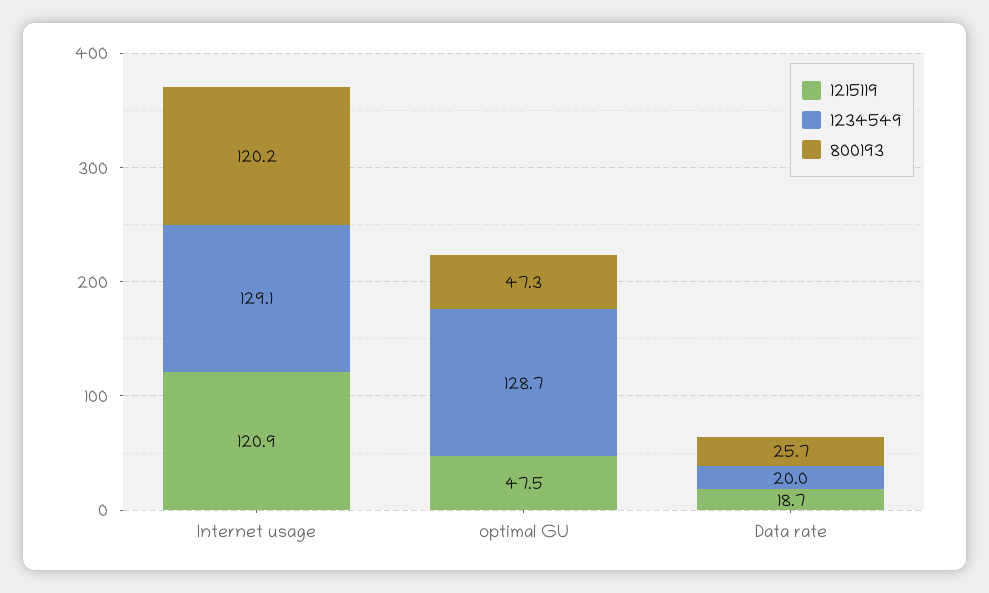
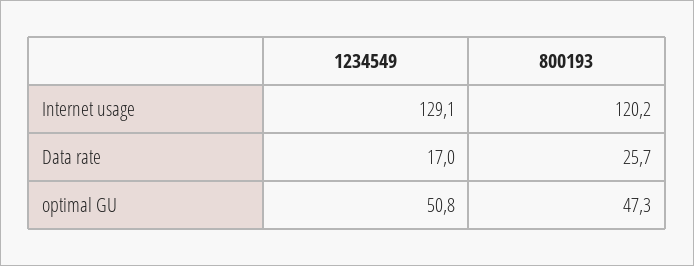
1215119, Internet usage: 120.9 -> none
1215119, optimal GU: 47.5 -> none
1234549, optimal GU: 128.7 -> 50.8
1215119, Data rate: 18.7 -> none
1234549, Data rate: 20 -> 17

